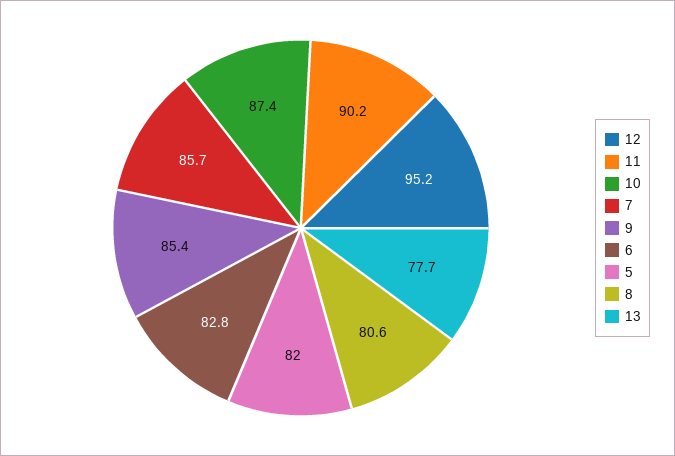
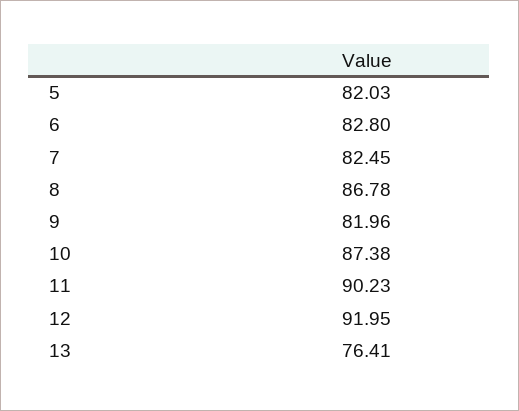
12: 95.2 -> 91.95
7: 85.7 -> 82.45
9: 85.4 -> 81.96
8: 80.6 -> 86.78
13: 77.7 -> 76.41

